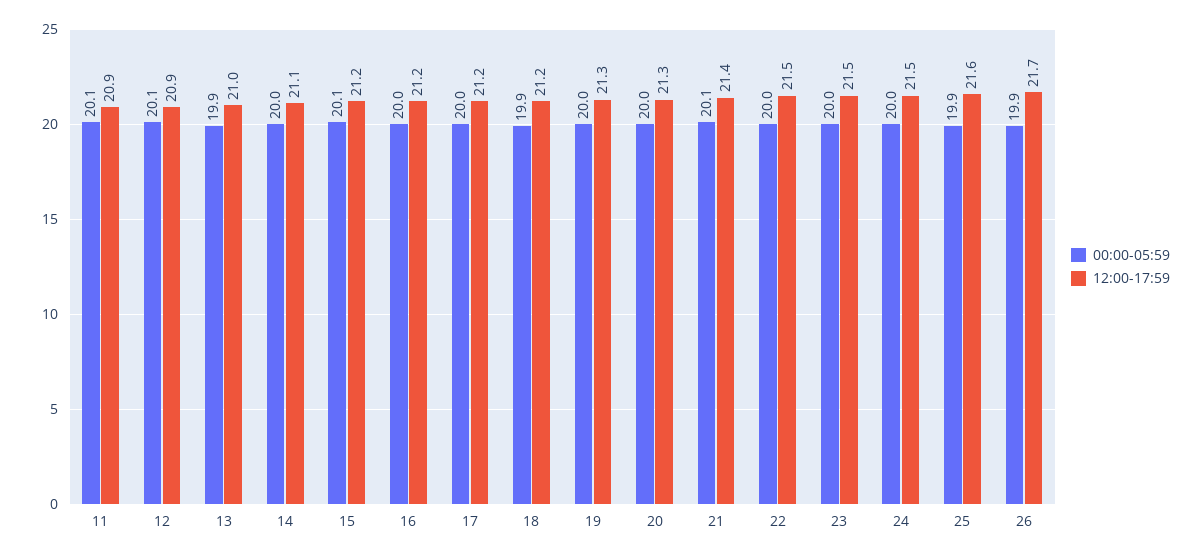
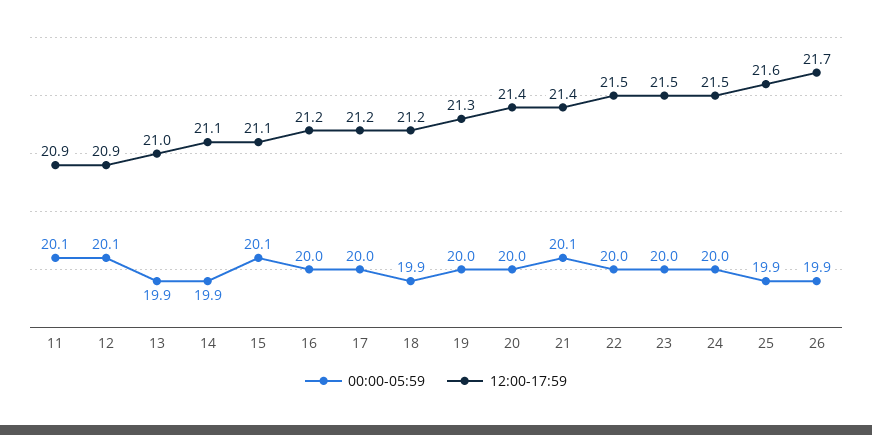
00:00-05:59, 14: 20 -> 19.9
12:00-17:59, 15: 21.2 -> 21.1
12:00-17:59, 20: 21.3 -> 21.4

